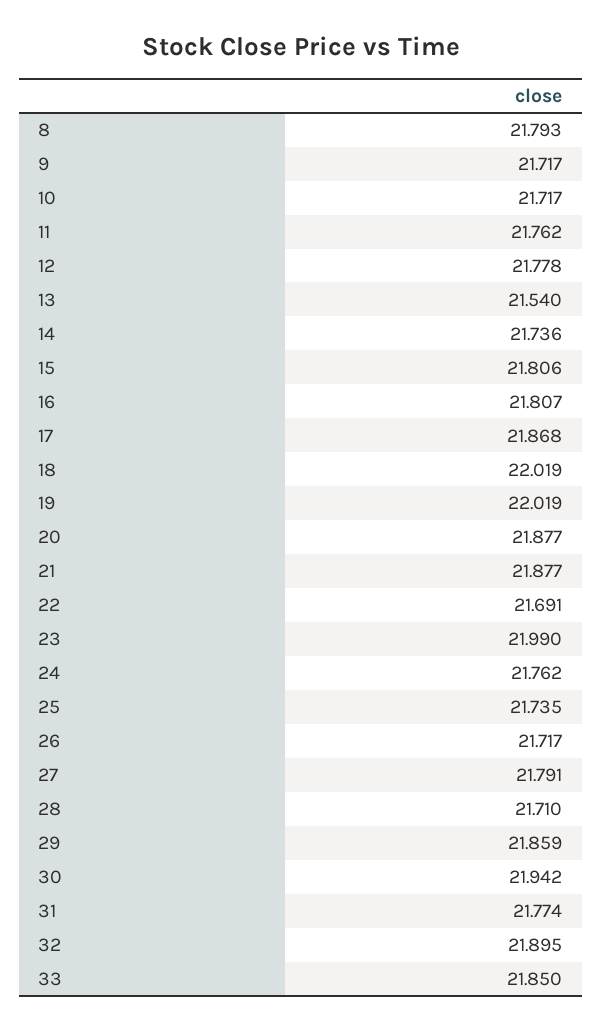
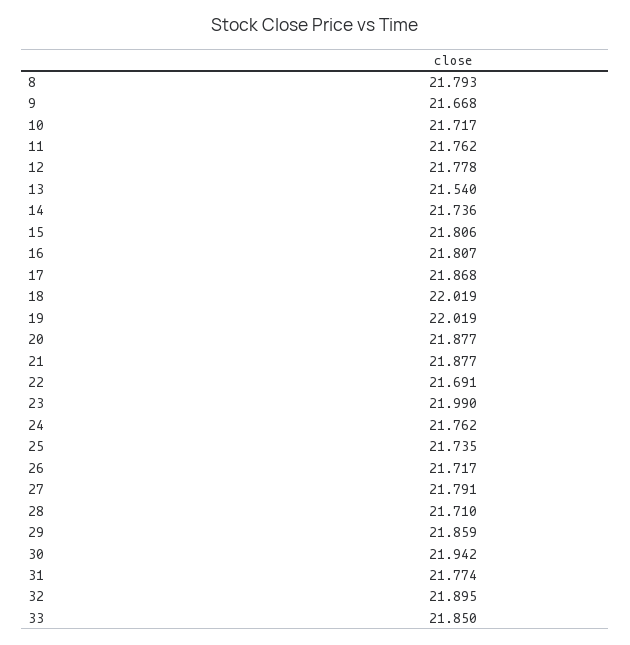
9: 21.717 -> 21.668

